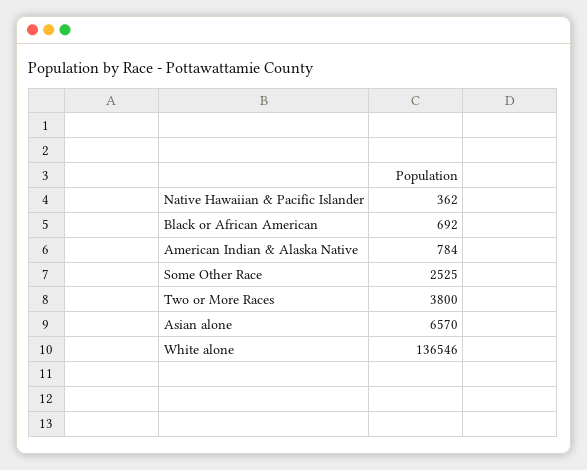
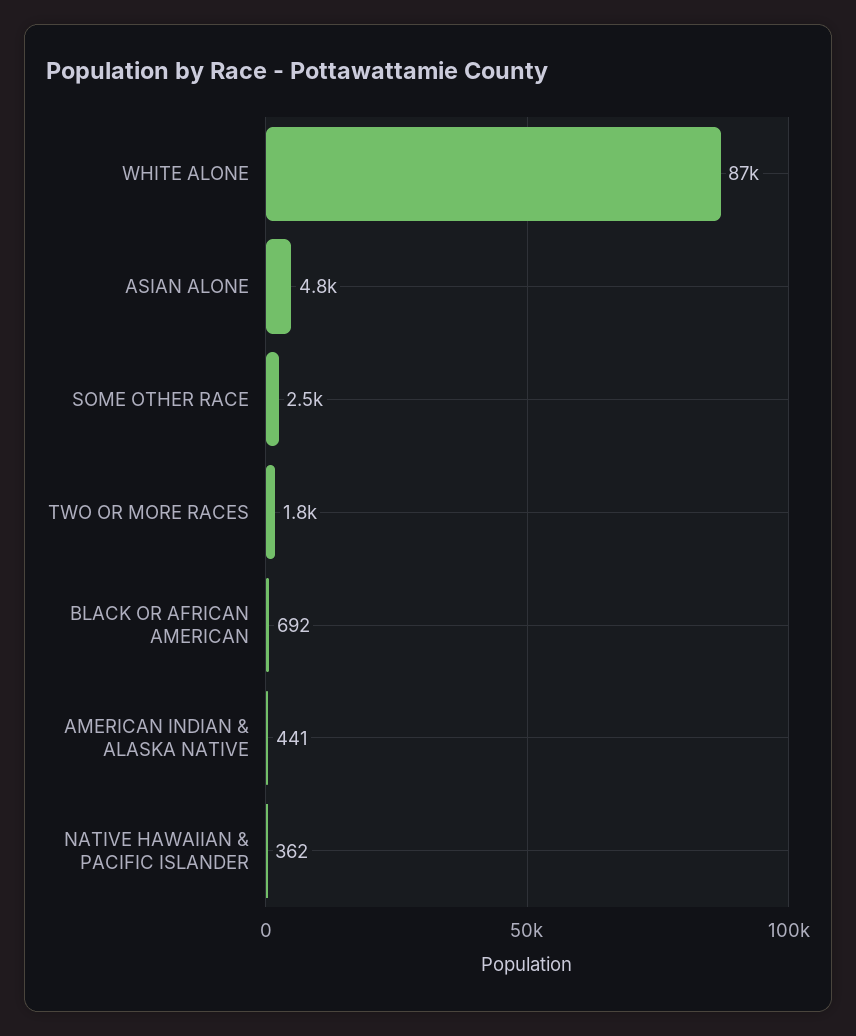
American Indian & Alaska Native: 784 -> 441
Two or More Races: 3800 -> 1800
Asian alone: 6570 -> 4800
White alone: 136546 -> 87000

